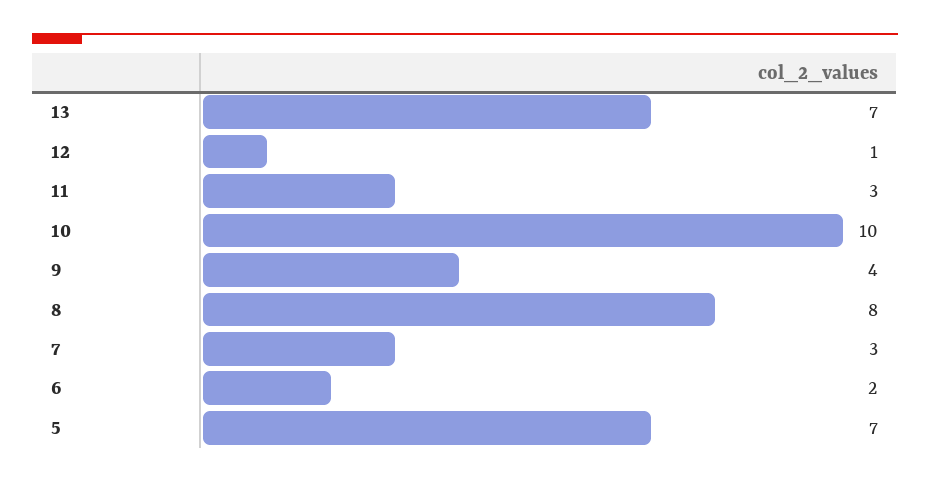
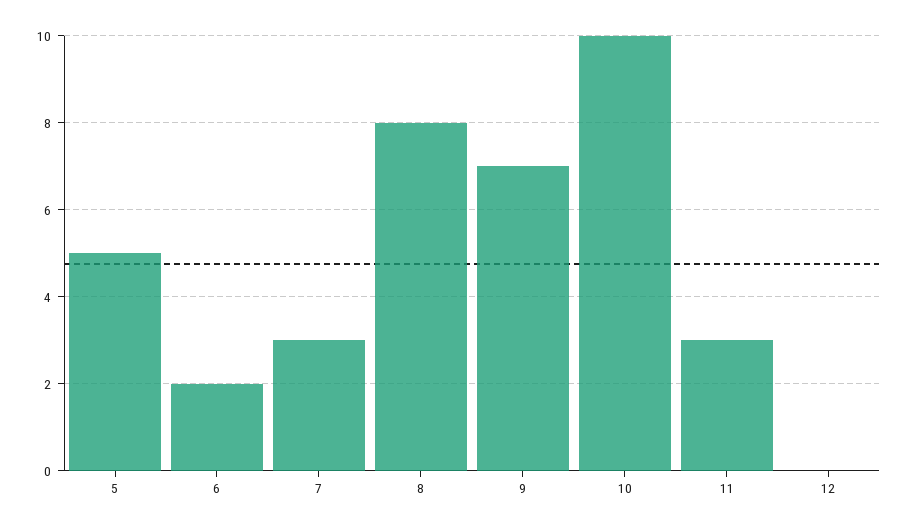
13: 7 -> none
12: 1 -> 0
9: 4 -> 7
5: 7 -> 5

